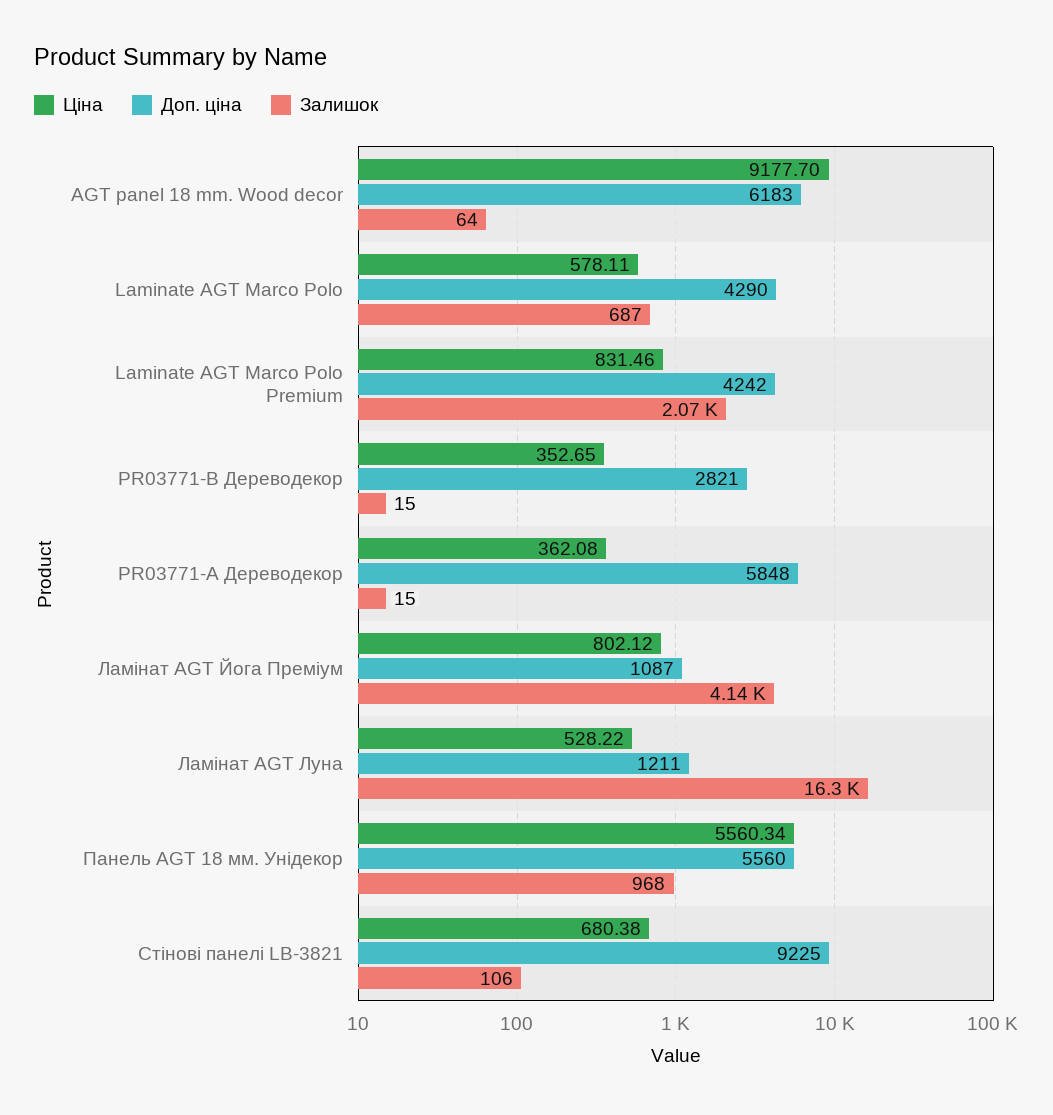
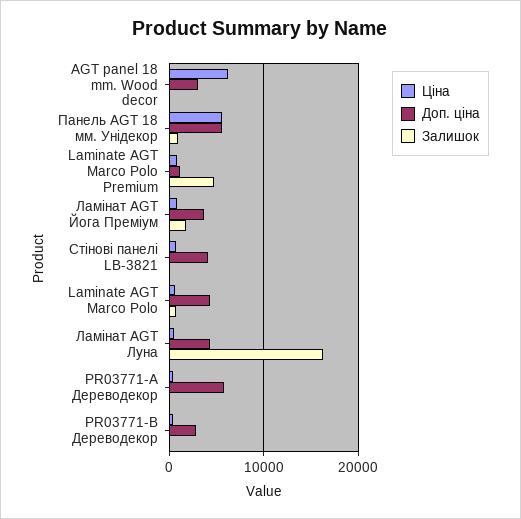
Ціна, AGT panel 18 mm. Wood decor: 9177.7 -> 6000
Доп. ціна, AGT panel 18 mm. Wood decor: 6183 -> 3000
Доп. ціна, Laminate AGT Marco Polo Premium: 4242 -> 1000
Залишок, Laminate AGT Marco Polo Premium: 2070 -> 5000
Доп. ціна, Ламінат AGT Йога Преміум: 1087 -> 4000
Залишок, Ламінат AGT Йога Преміум: 4140 -> 2000
Доп. ціна, Ламінат AGT Луна: 1211 -> 4000
Доп. ціна, Стінові панелі LB-3821: 9225 -> 4000

